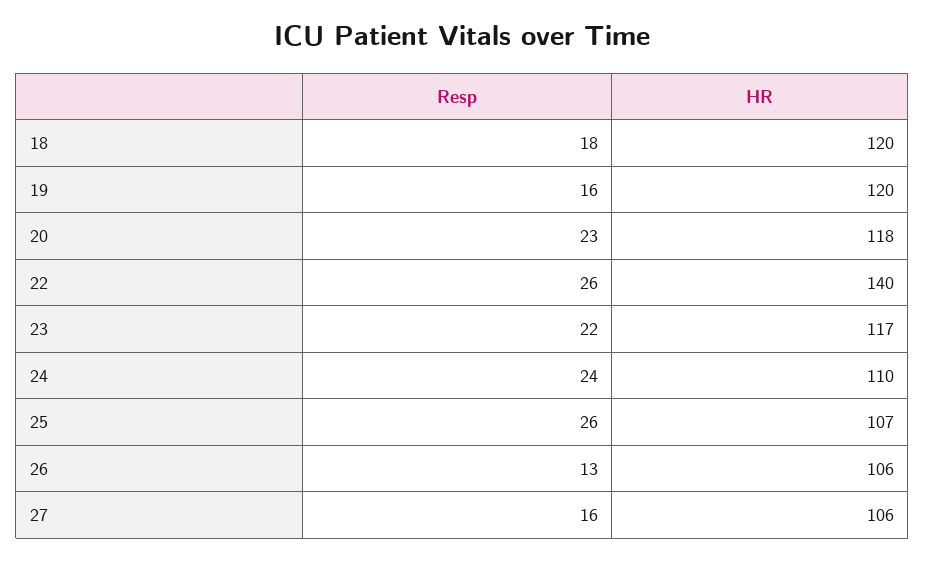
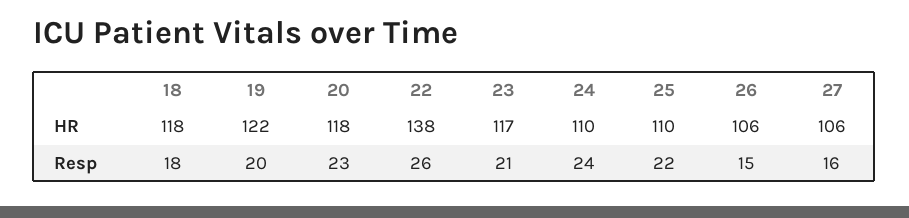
HR, 18: 120 -> 118
Resp, 19: 16 -> 20
HR, 19: 120 -> 122
HR, 22: 140 -> 138
Resp, 23: 22 -> 21
Resp, 25: 26 -> 22
HR, 25: 107 -> 110
Resp, 26: 13 -> 15

